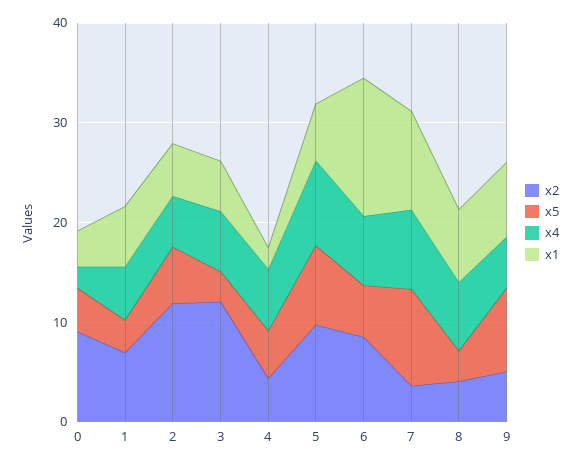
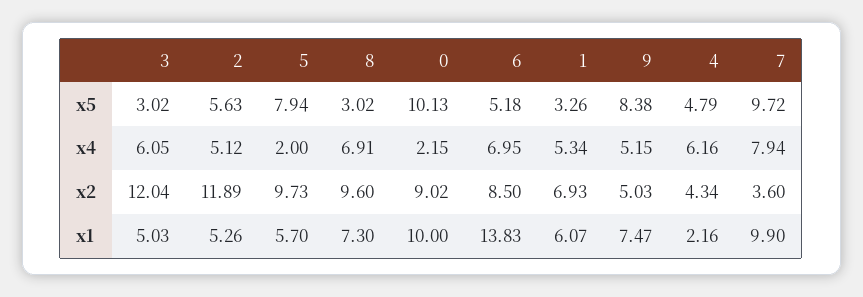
x5, 0: 4 -> 10.13
x1, 0: 4 -> 10
x4, 5: 8 -> 2
x2, 8: 4 -> 9.6

